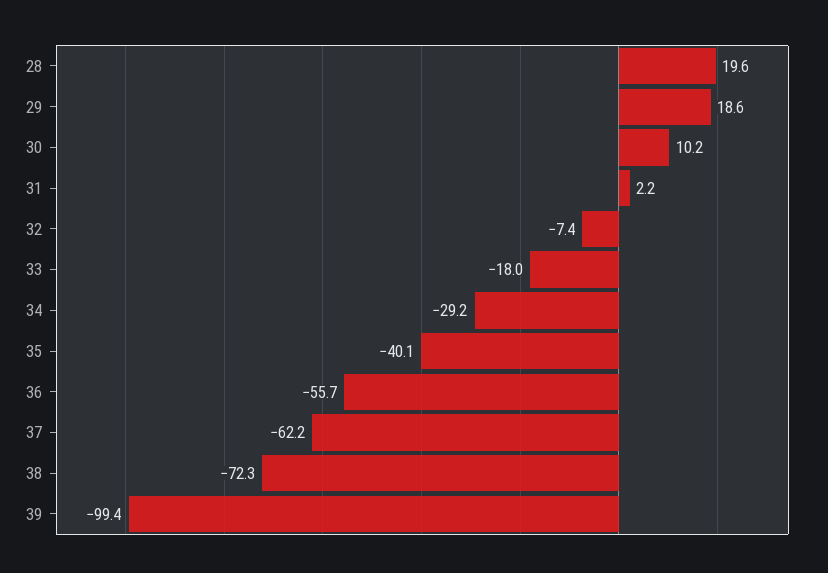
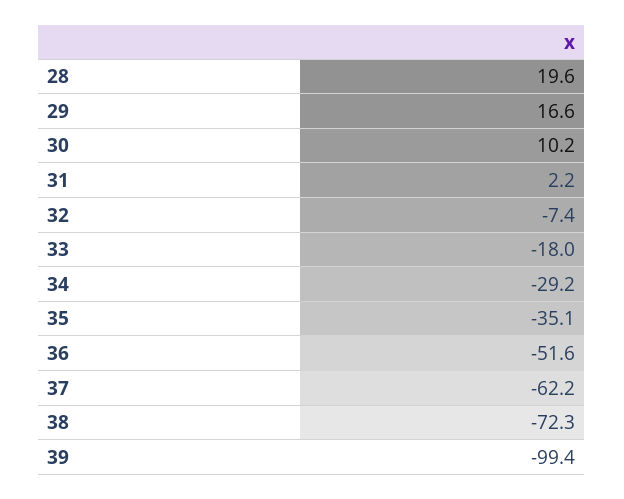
29: 18.6 -> 16.6
35: -40.1 -> -35.1
36: -55.7 -> -51.6

